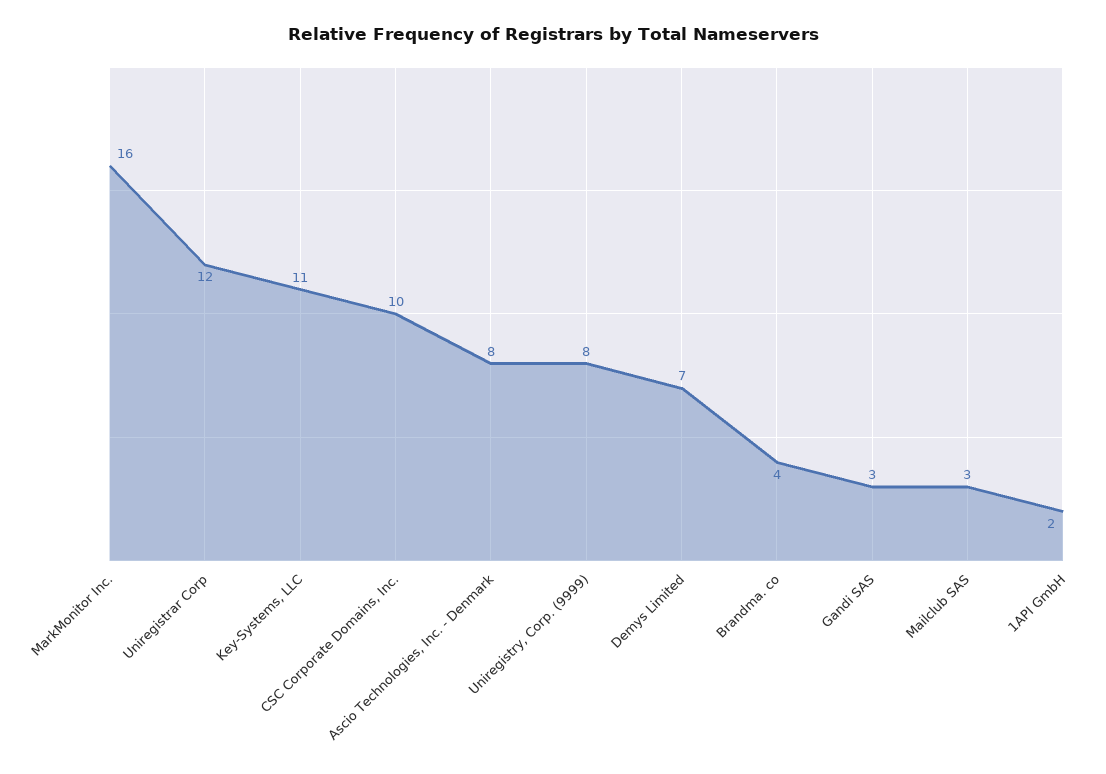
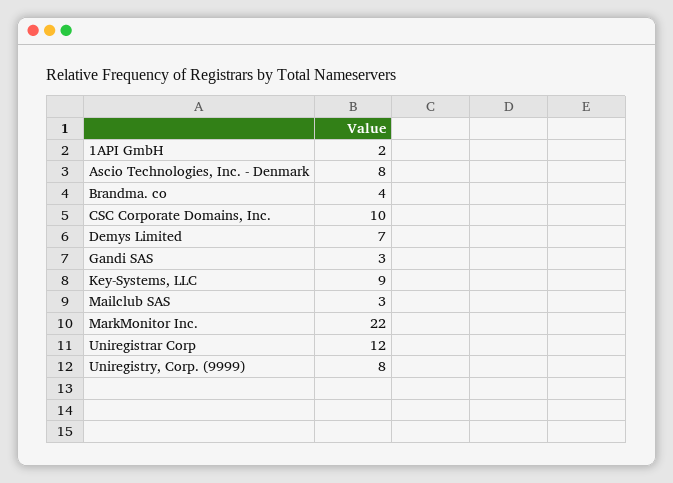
MarkMonitor Inc.: 16 -> 22
Key-Systems, LLC: 11 -> 9

